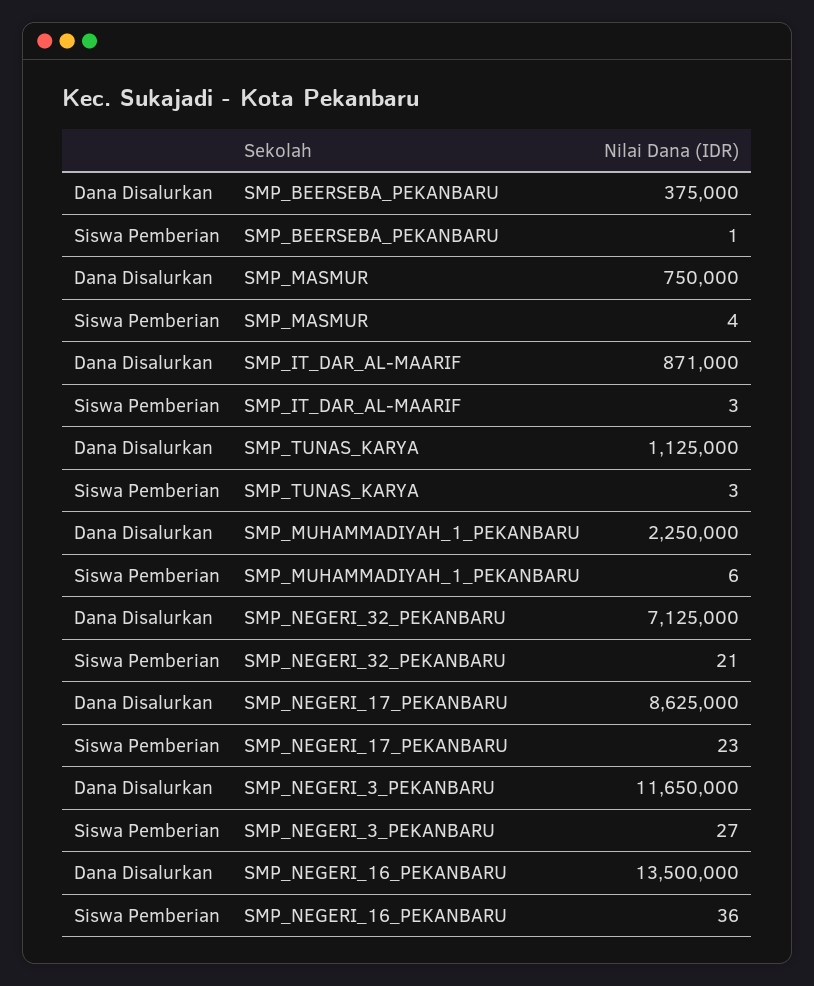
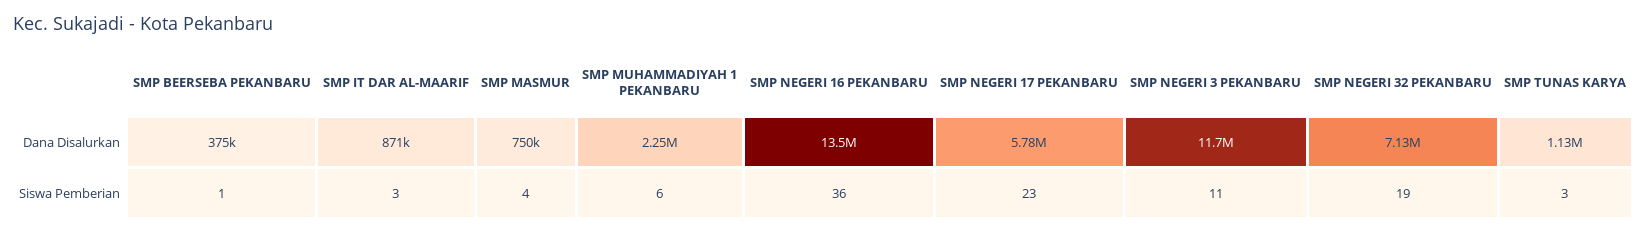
Siswa Pemberian, SMP_NEGERI_32_PEKANBARU: 21 -> 19
Dana Disalurkan, SMP_NEGERI_17_PEKANBARU: 8625000 -> 5780000
Siswa Pemberian, SMP_NEGERI_3_PEKANBARU: 27 -> 11

